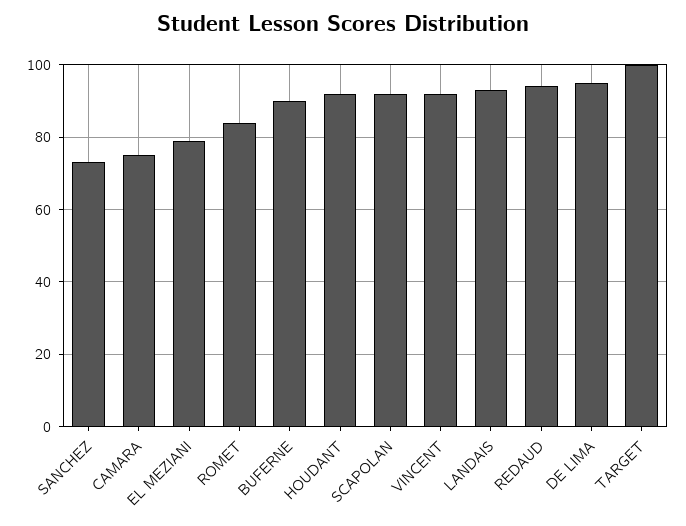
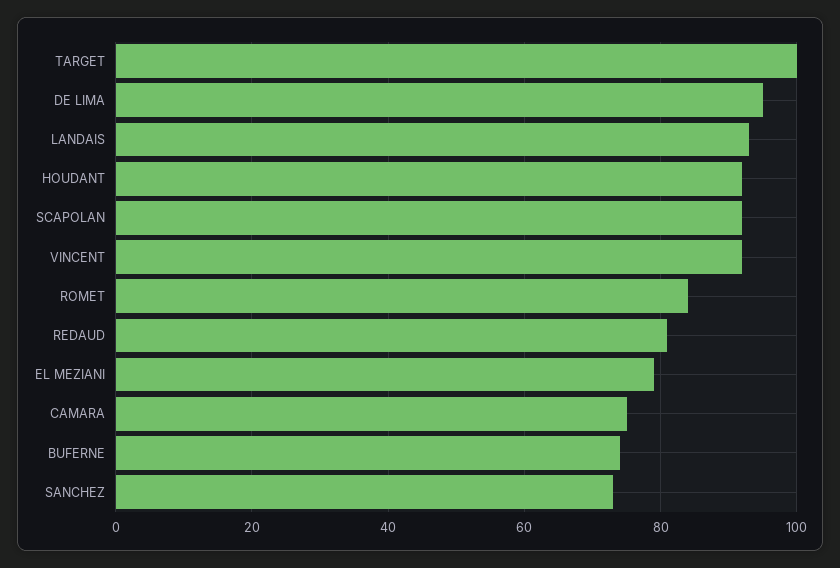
BUFERNE: 90 -> 75
REDAUD: 95 -> 80

